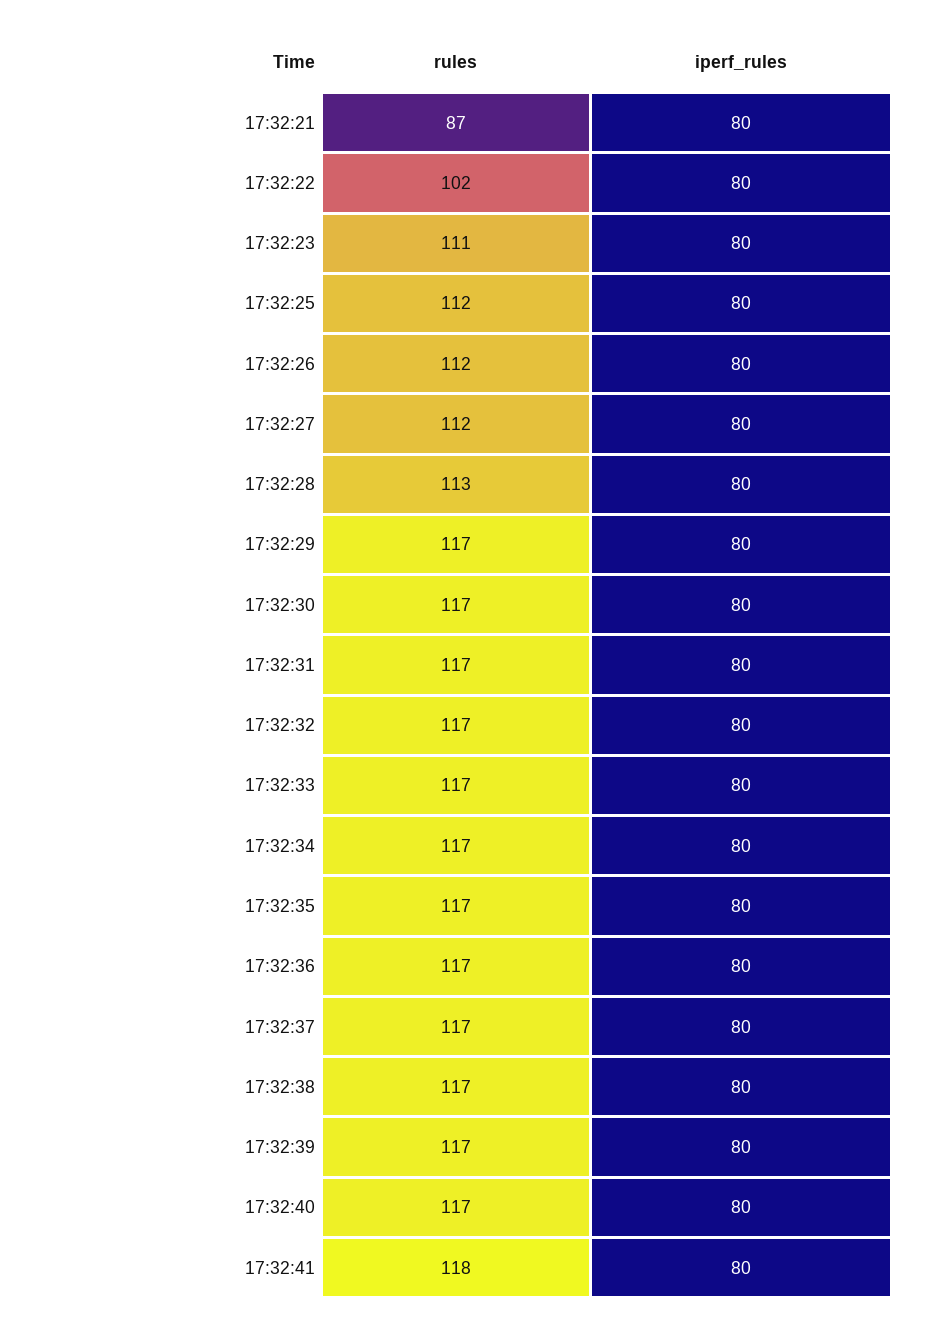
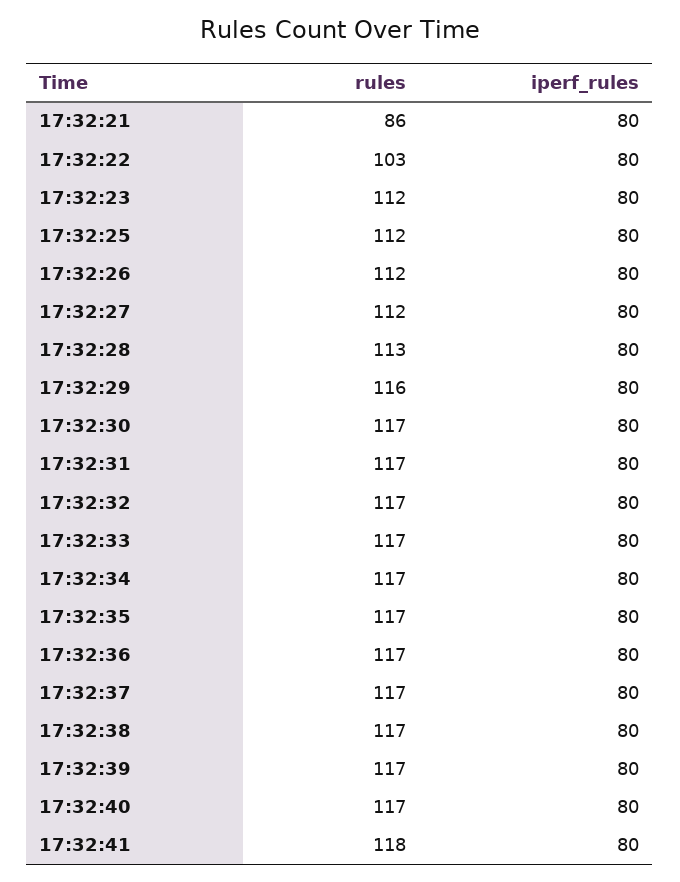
rules, 17:32:21: 87 -> 86
rules, 17:32:22: 102 -> 103
rules, 17:32:23: 111 -> 112
rules, 17:32:29: 117 -> 116

